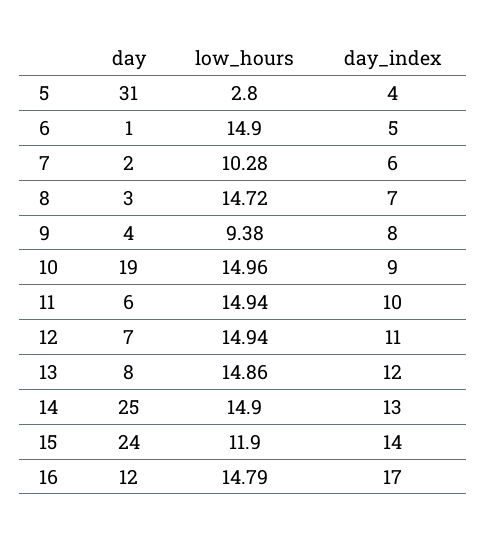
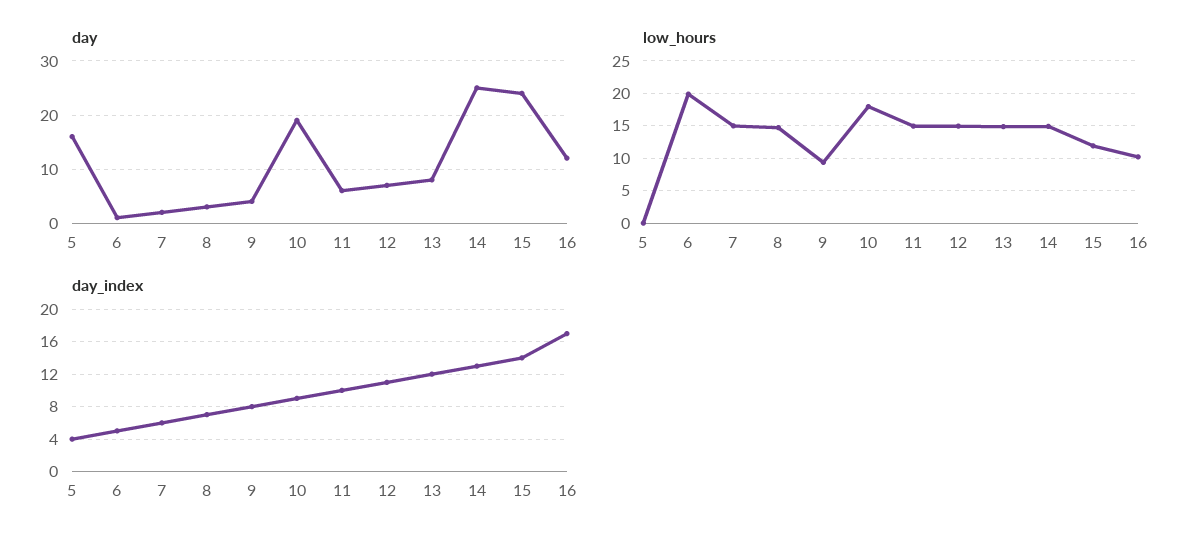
day, 5: 31 -> 15
low_hours, 5: 2.8 -> 0
low_hours, 6: 14.9 -> 20
low_hours, 7: 10.28 -> 15
low_hours, 10: 14.96 -> 18
low_hours, 16: 14.79 -> 10

